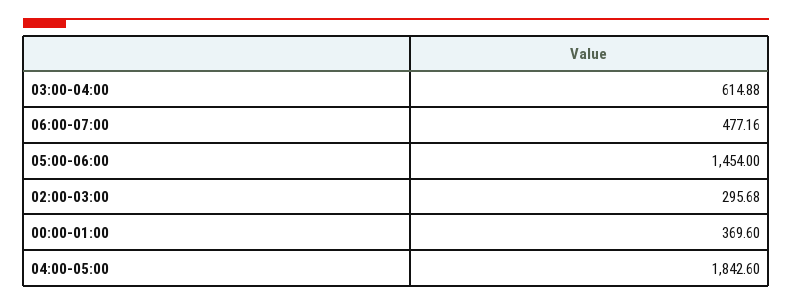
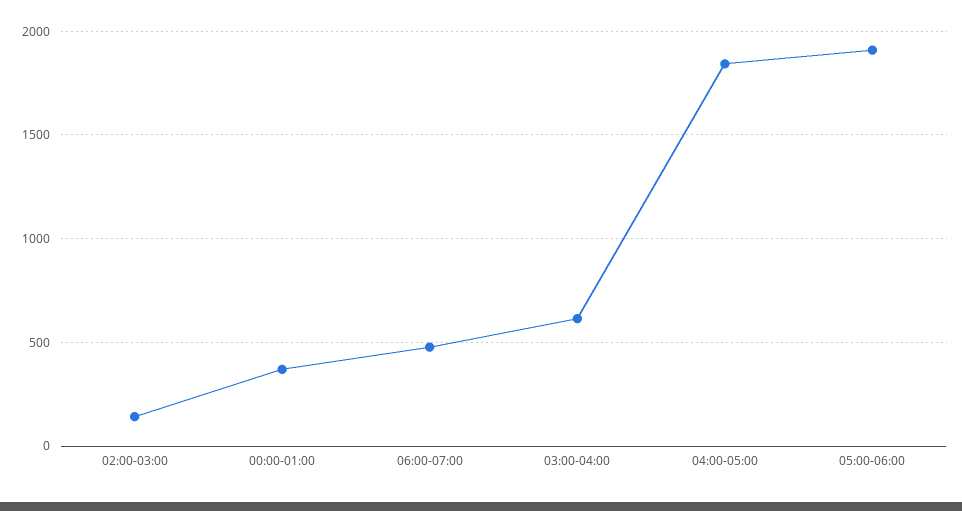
05:00-06:00: 1454 -> 1900
02:00-03:00: 295.68 -> 150

